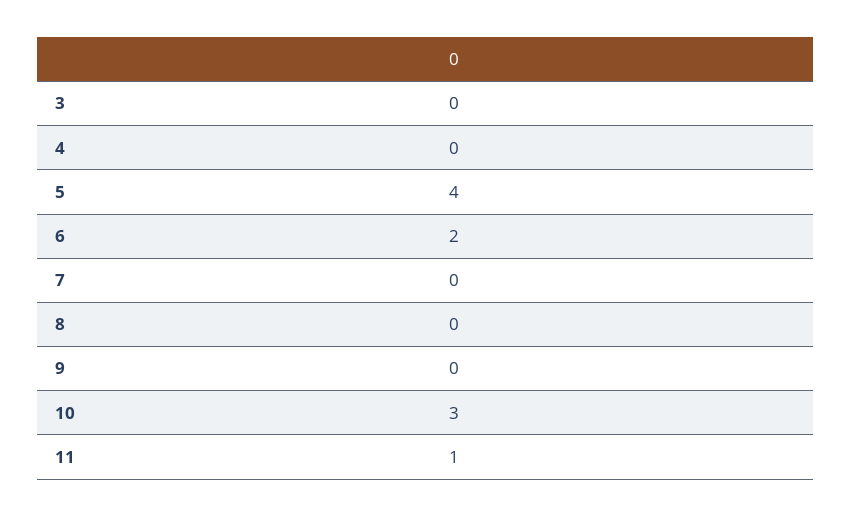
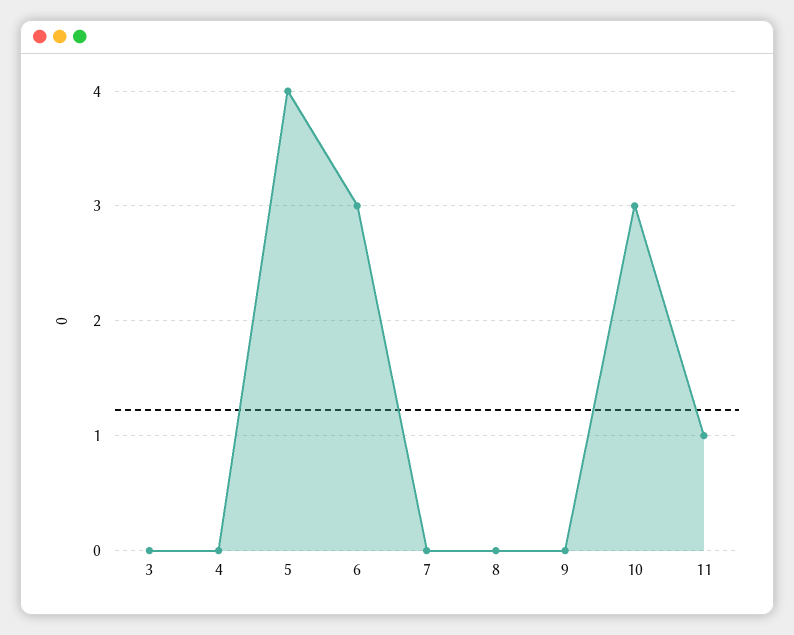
6: 2 -> 3

